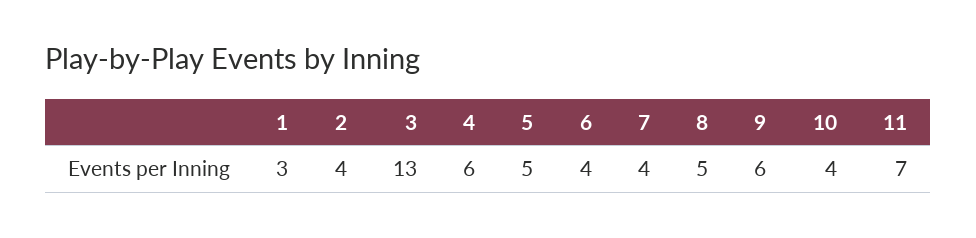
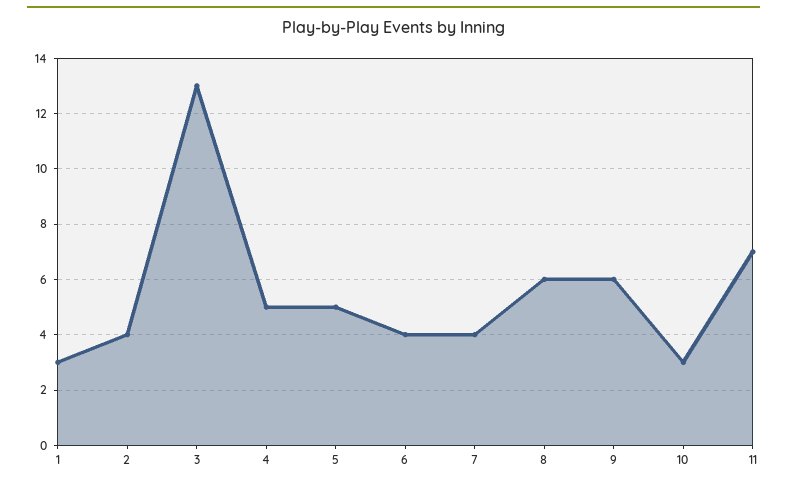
4: 6 -> 5
8: 5 -> 6
10: 4 -> 3

